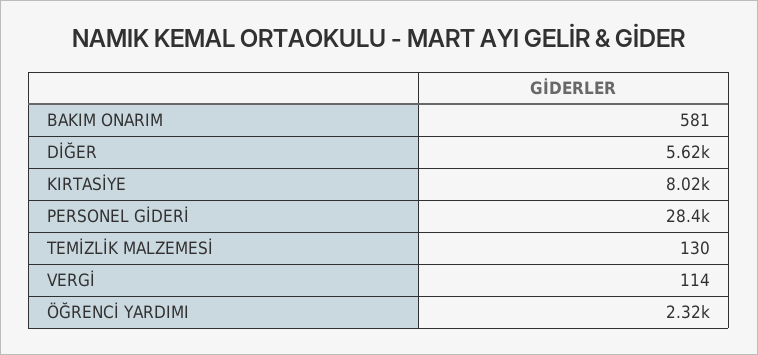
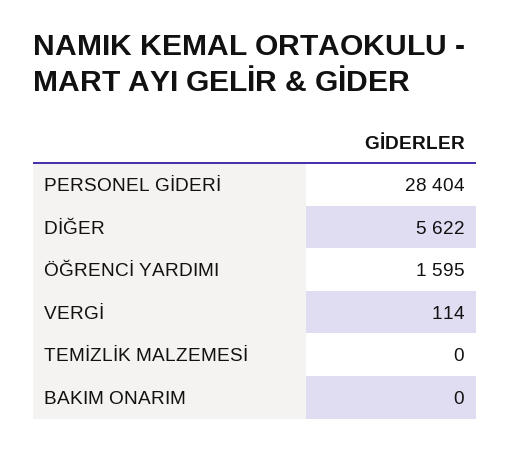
BAKIM ONARIM: 581 -> 0
KIRTASİYE: 8020 -> none
TEMİZLİK MALZEMESİ: 130 -> 0
ÖĞRENCİ YARDIMI: 2320 -> 1595

